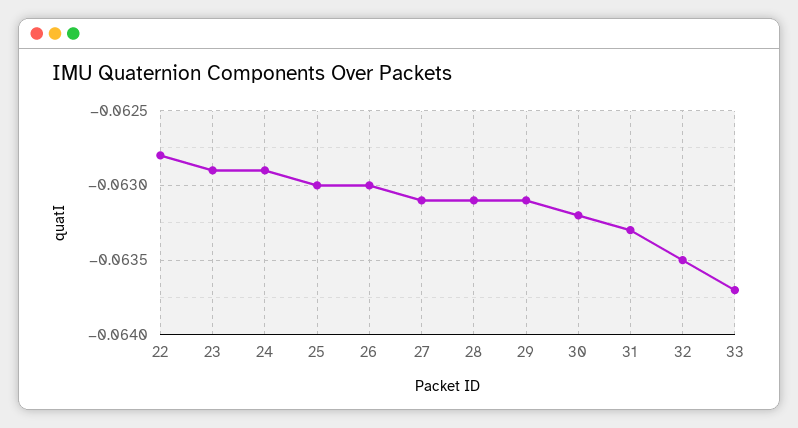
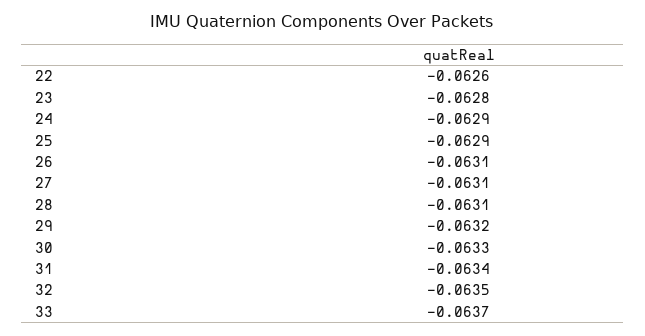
22: -0.0628 -> -0.0626
23: -0.0629 -> -0.0628
25: -0.063 -> -0.0629
26: -0.063 -> -0.0631
29: -0.0631 -> -0.0632
30: -0.0632 -> -0.0633
31: -0.0633 -> -0.0634

